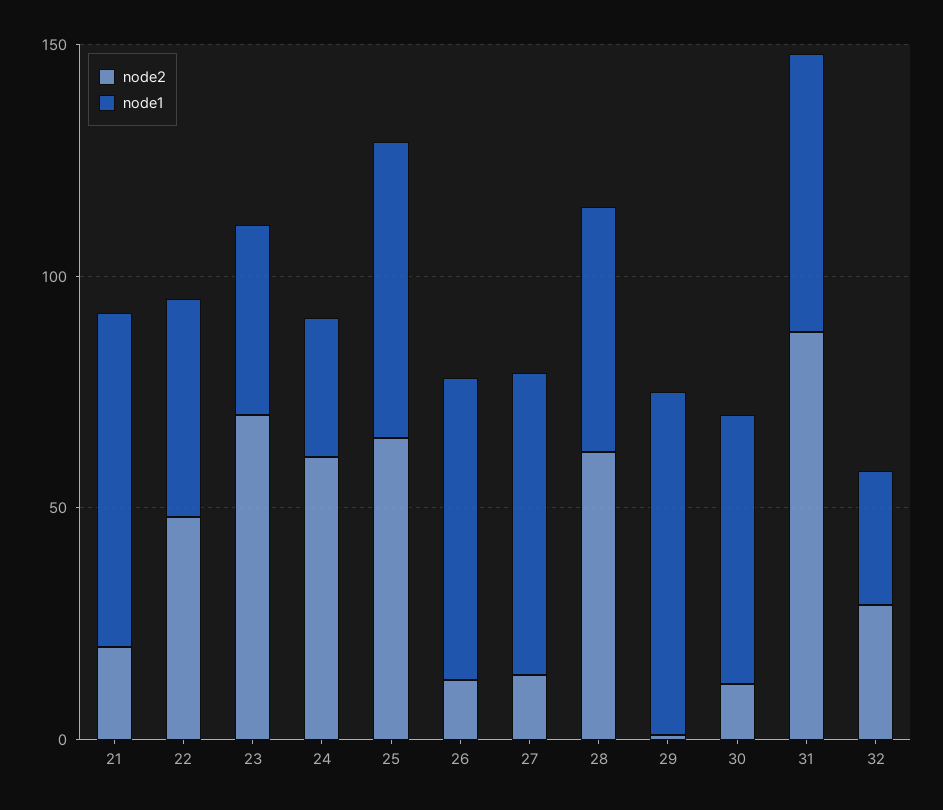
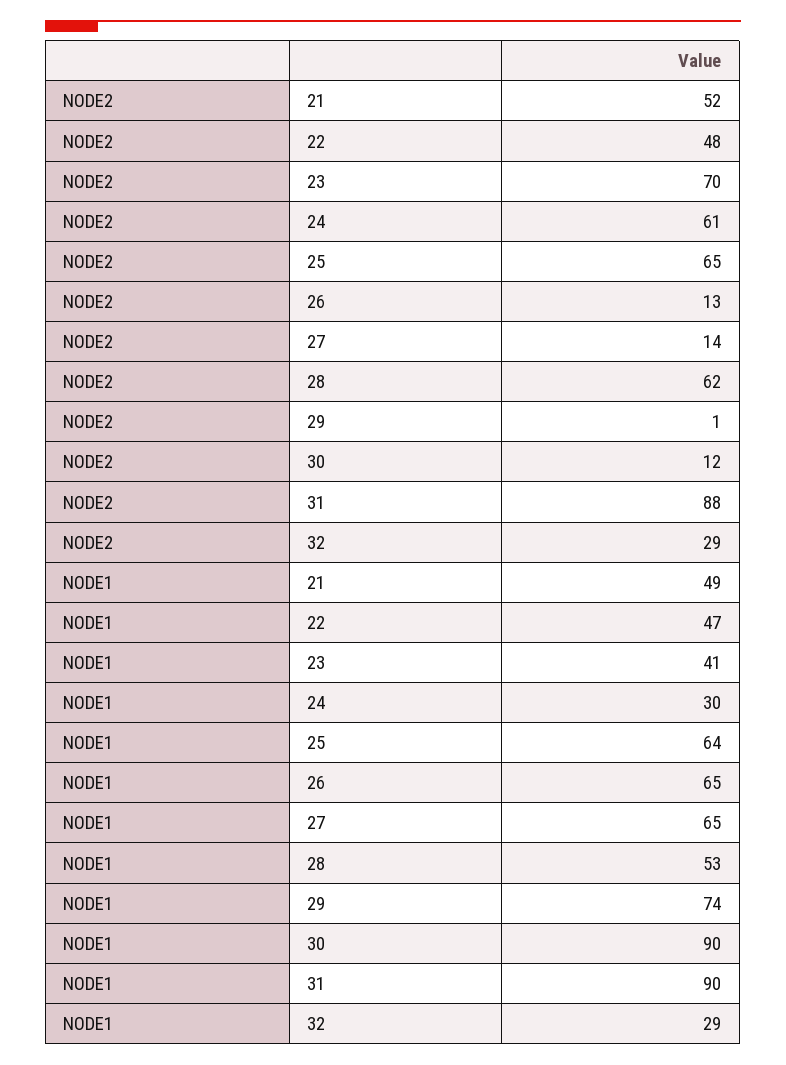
node2, 21: 20 -> 52
node1, 21: 70 -> 49
node1, 30: 60 -> 90
node1, 31: 60 -> 90

